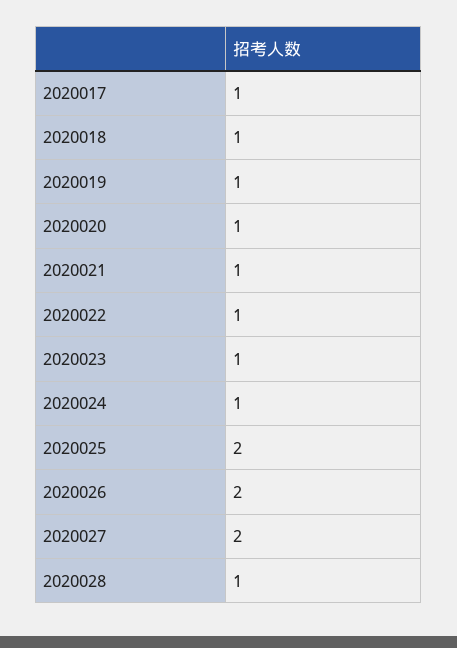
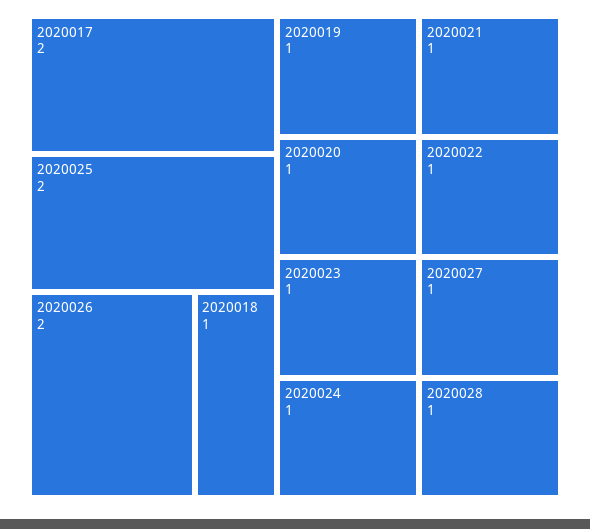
2020017: 1 -> 2
2020027: 2 -> 1

